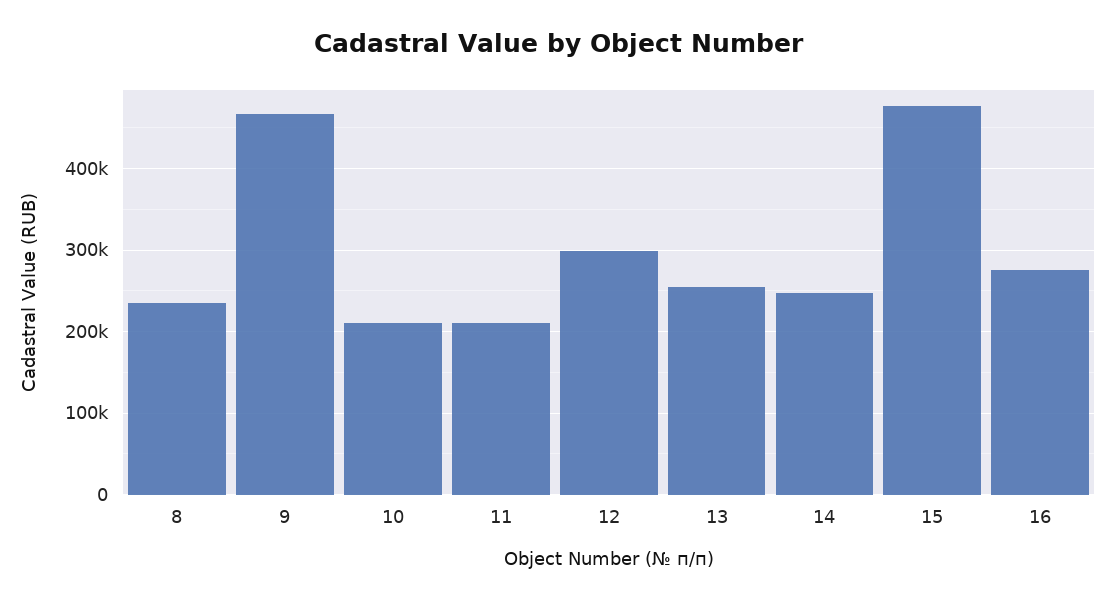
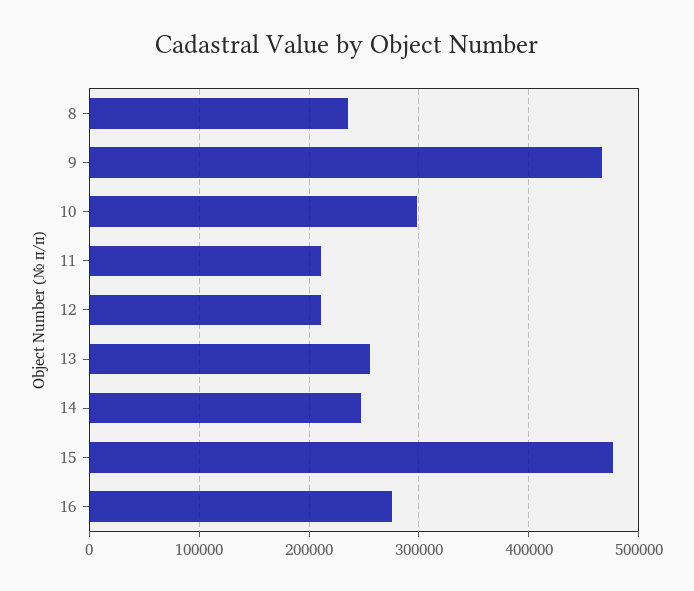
10: 210000 -> 300000
12: 300000 -> 210000

